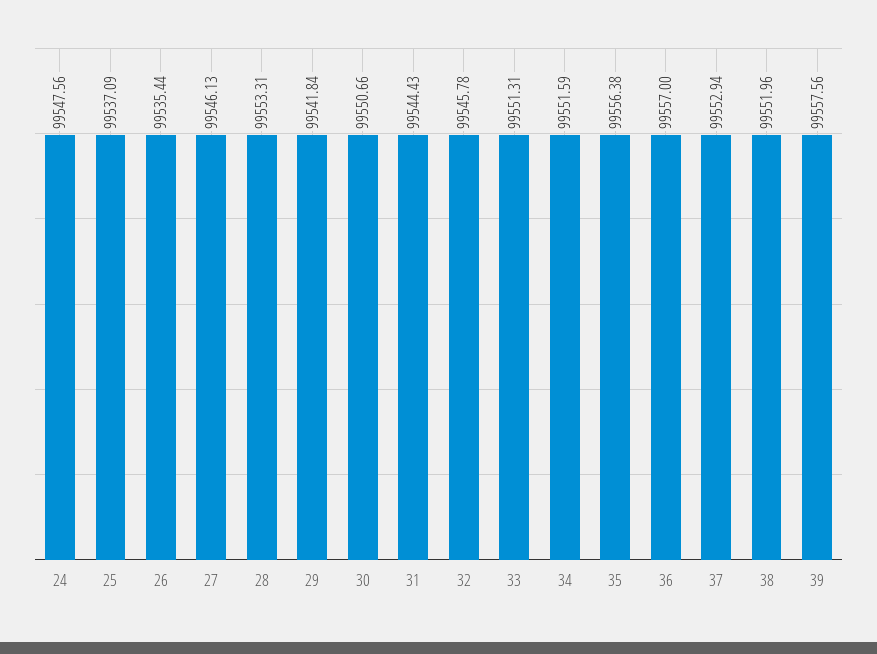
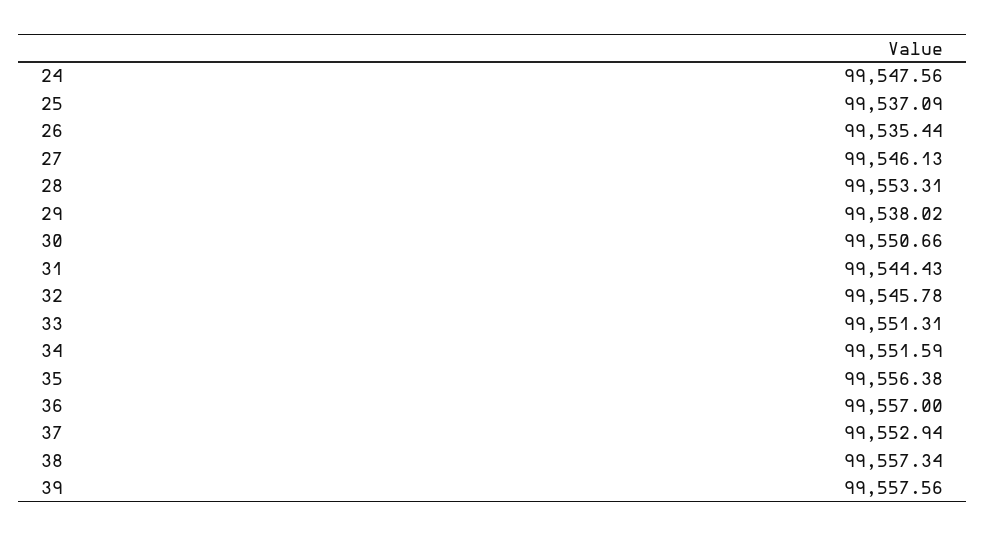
29: 99541.84 -> 99538.02
38: 99551.96 -> 99557.34

